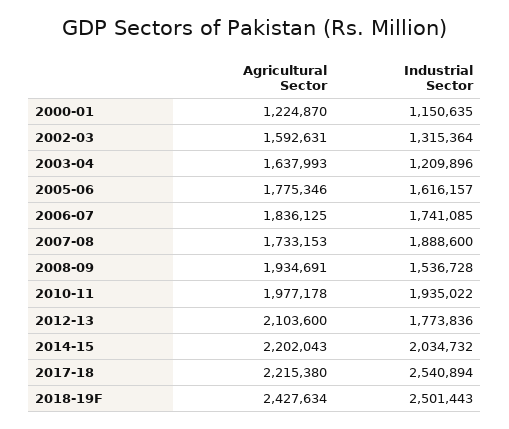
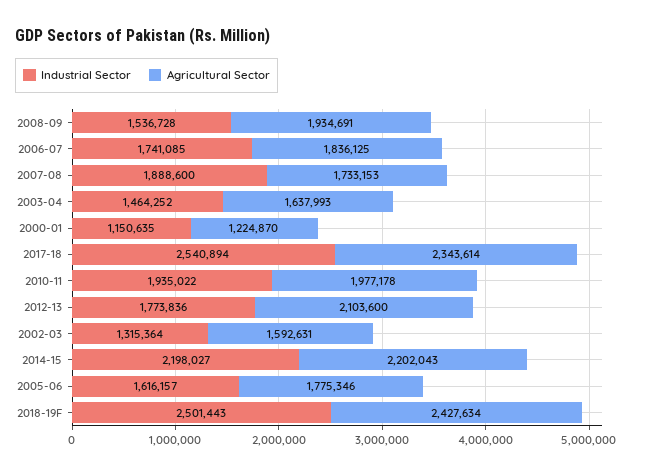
Industrial Sector, 2003-04: 1209896 -> 1464252
Industrial Sector, 2014-15: 2034732 -> 2198027
Agricultural Sector, 2017-18: 2215380 -> 2343614

